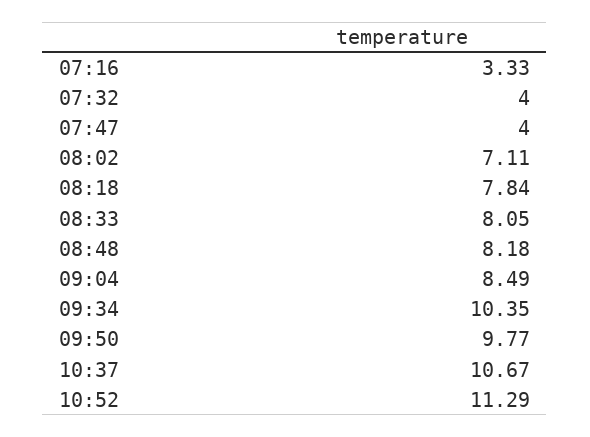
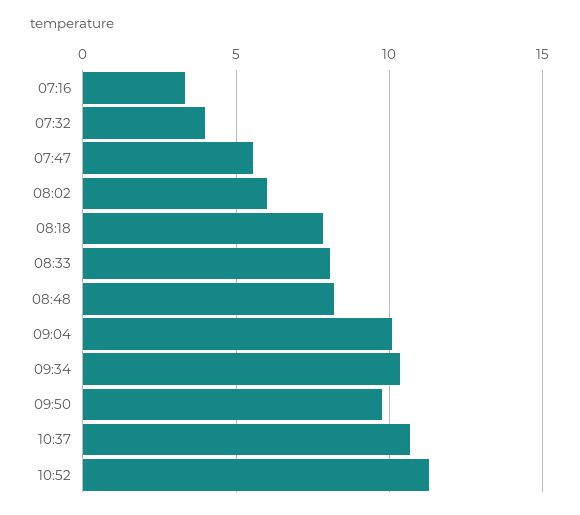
07:47: 4 -> 5.5
08:02: 7.11 -> 6
09:04: 8.49 -> 10

